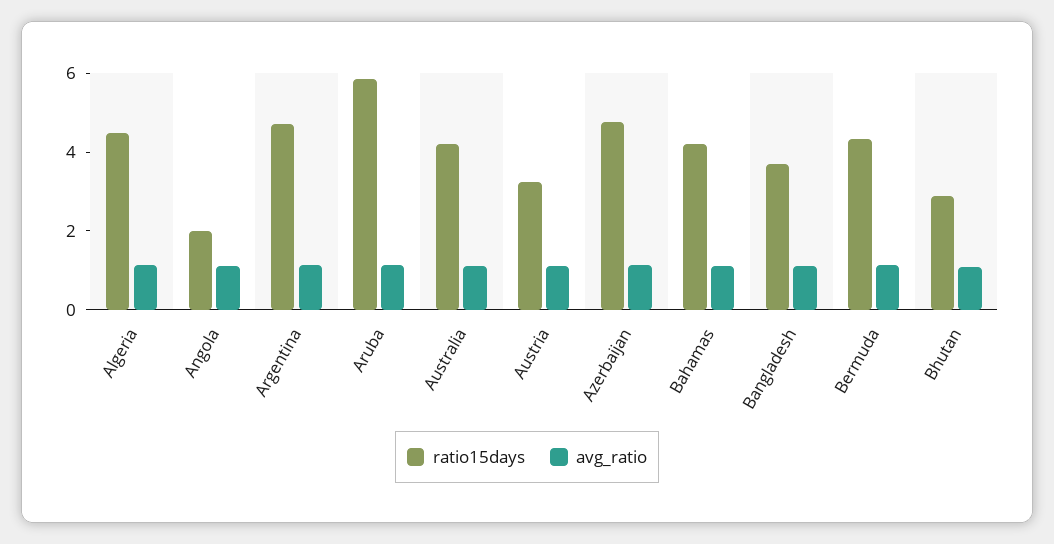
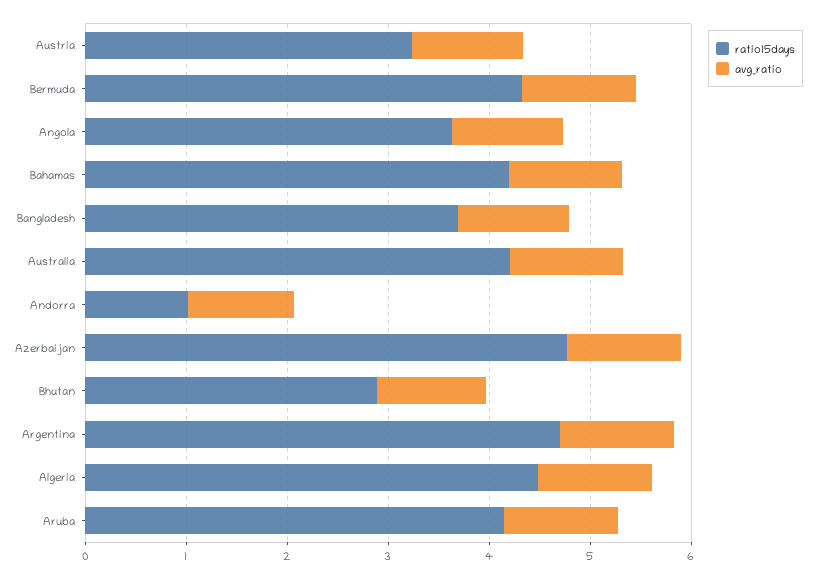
ratio15days, Angola: 2 -> 3.6
ratio15days, Aruba: 6 -> 4.2
ratio15days, Andorra: none -> 1
avg_ratio, Andorra: none -> 1

